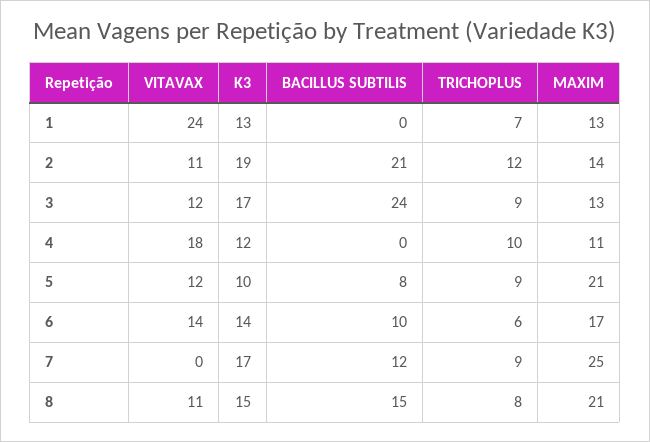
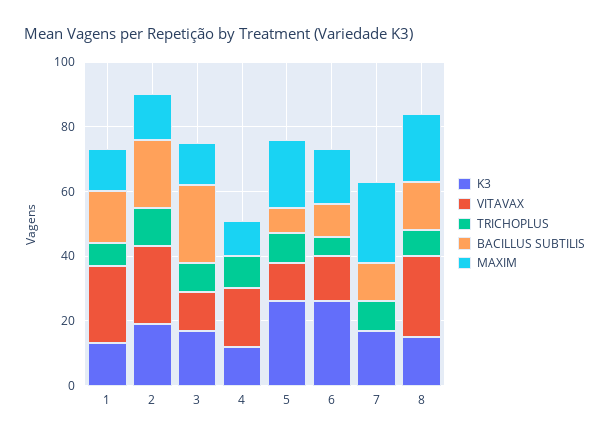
BACILLUS SUBTILIS, 1: 0 -> 15
VITAVAX, 2: 11 -> 25
K3, 5: 10 -> 25
K3, 6: 14 -> 25
VITAVAX, 8: 11 -> 25

